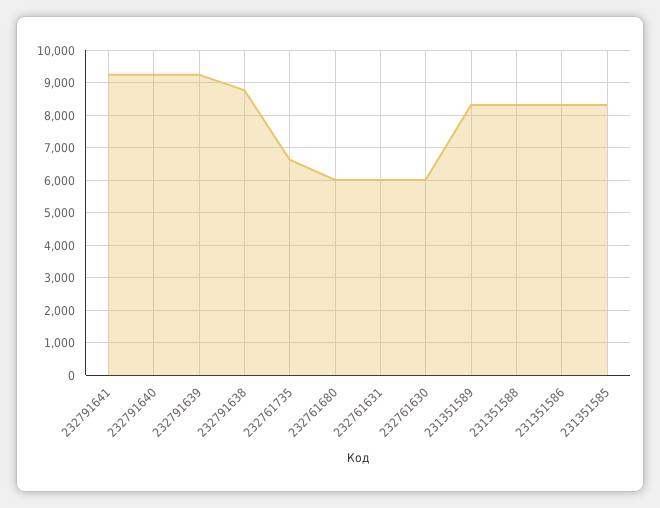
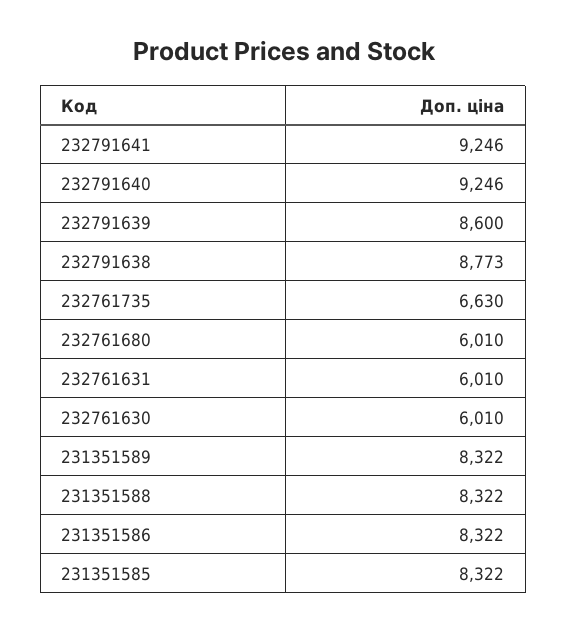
232791639: 9200 -> 8600

